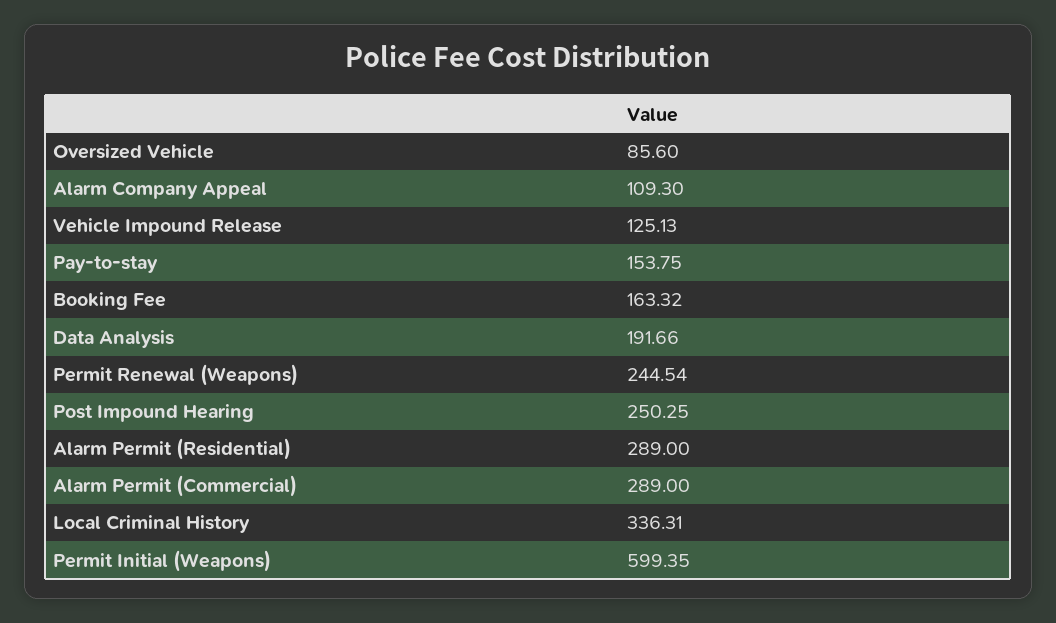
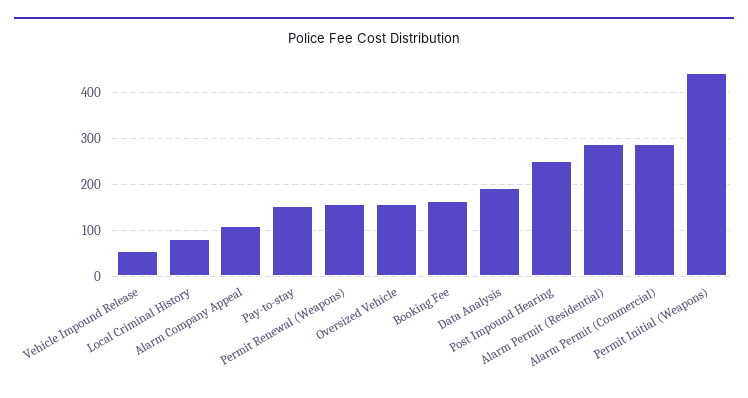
Oversized Vehicle: 85.6 -> 160
Vehicle Impound Release: 125.13 -> 60
Permit Renewal (Weapons): 244.54 -> 160
Local Criminal History: 336.31 -> 80
Permit Initial (Weapons): 599.35 -> 440

